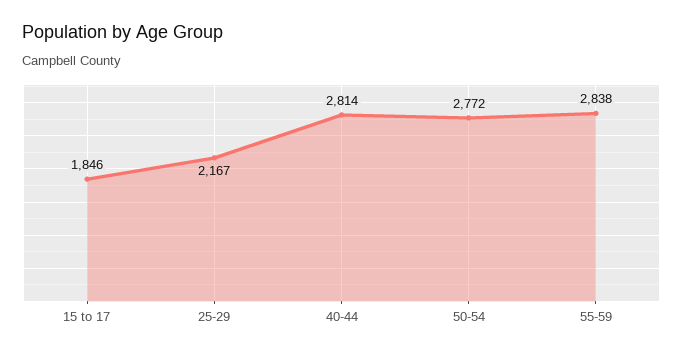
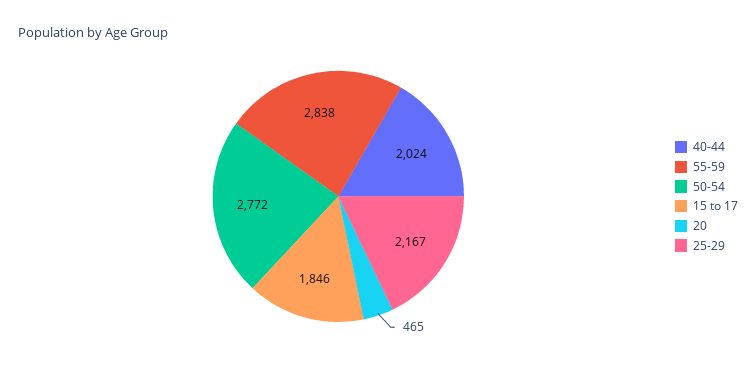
40-44: 2814 -> 2024
20: none -> 465

